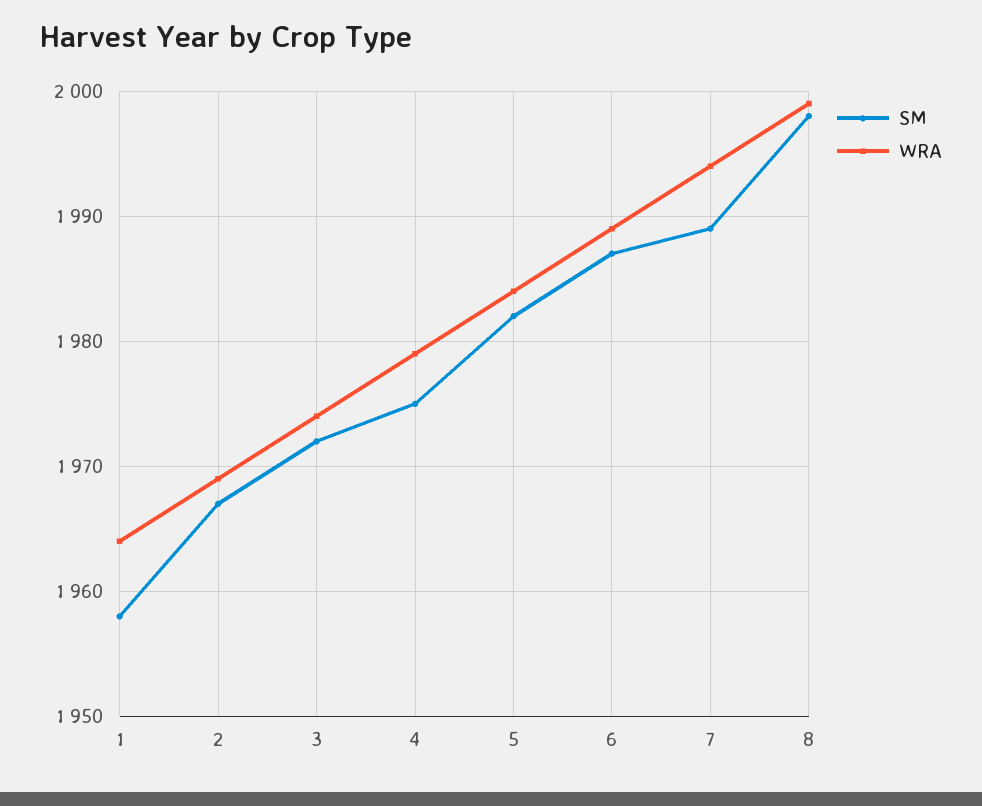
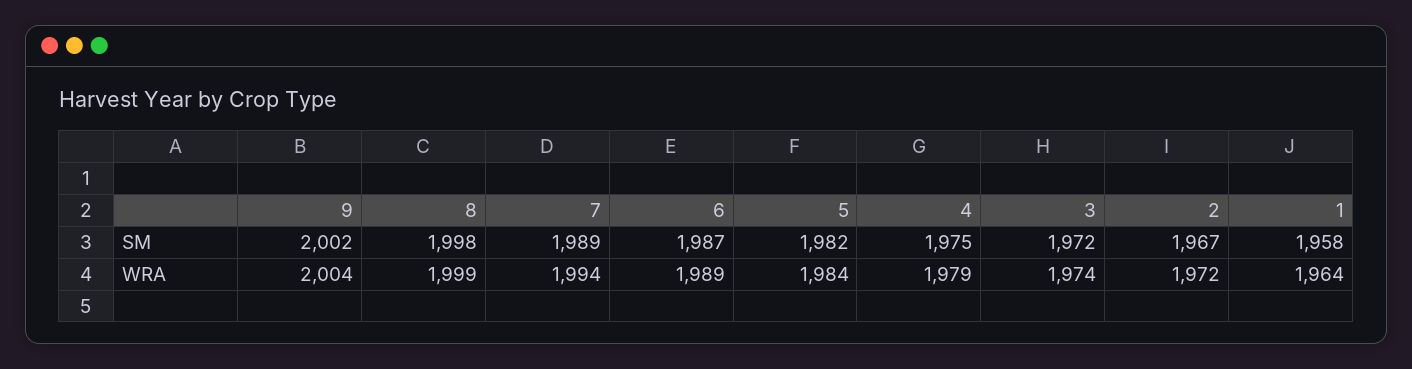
WRA, 2: 1969 -> 1972
SM, 9: none -> 2002
WRA, 9: none -> 2004

